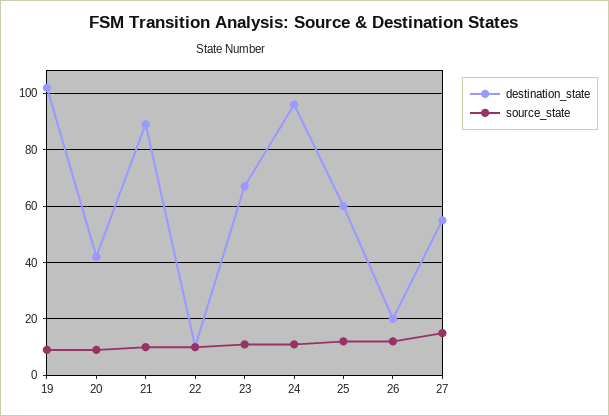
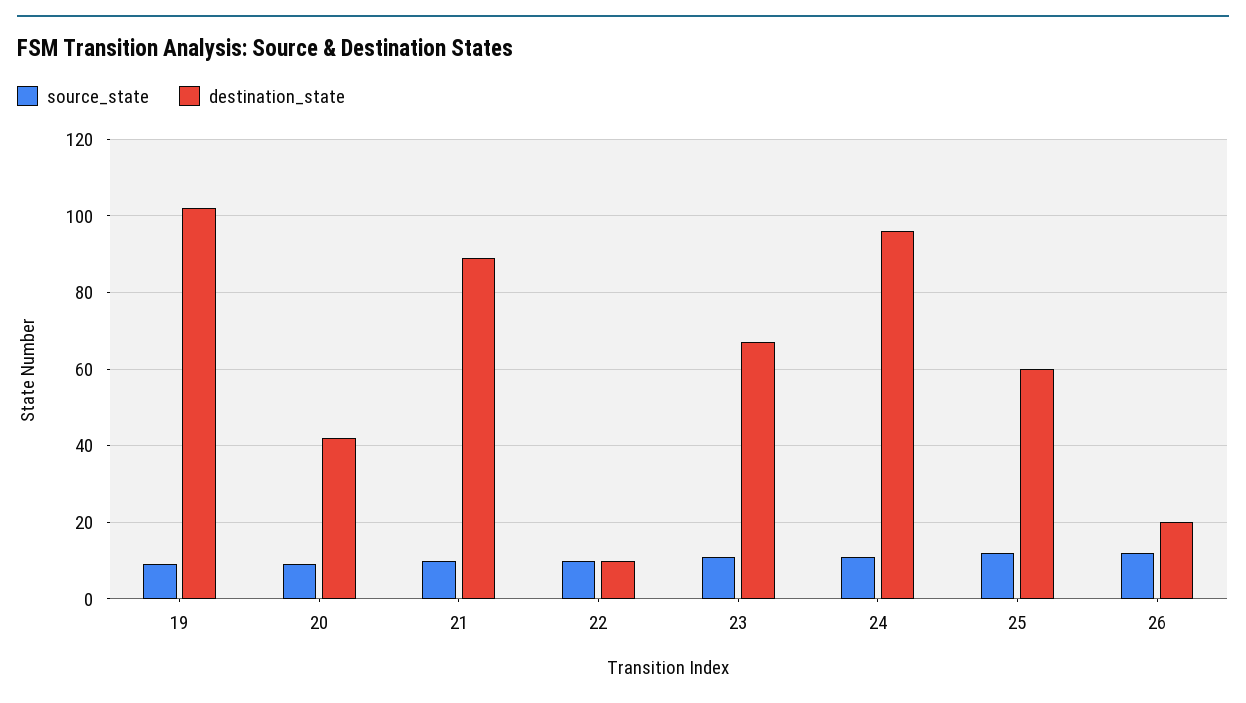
destination_state, 27: 55 -> none
source_state, 27: 15 -> none

